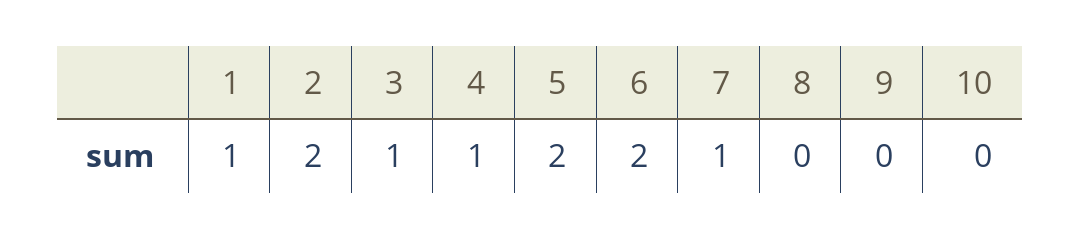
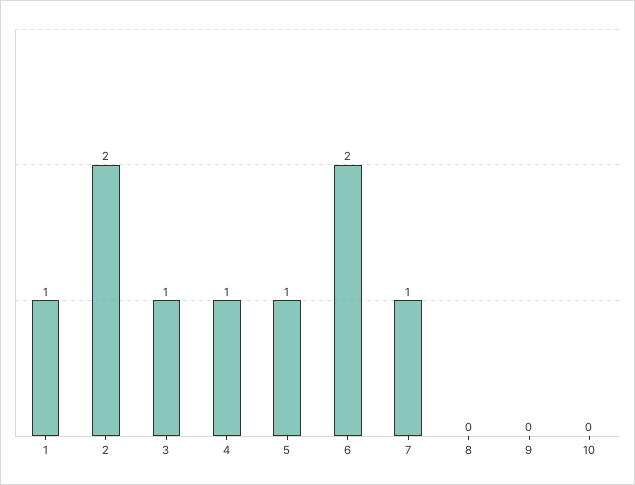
5: 2 -> 1

